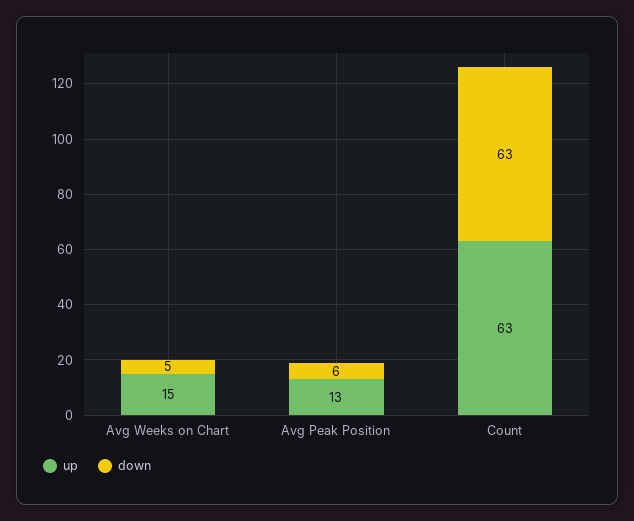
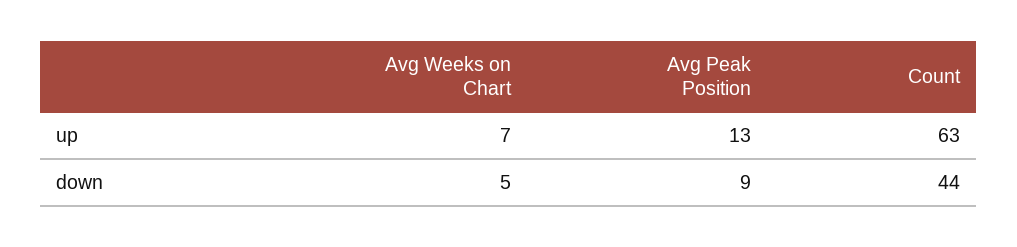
up, Avg Weeks on Chart: 15 -> 7
down, Avg Peak Position: 6 -> 9
down, Count: 63 -> 44

